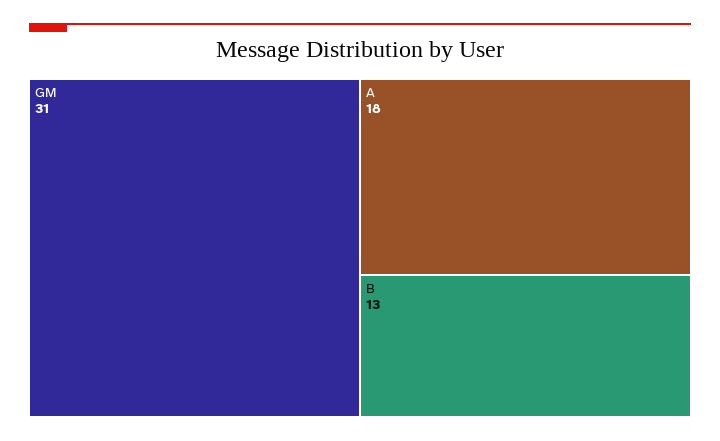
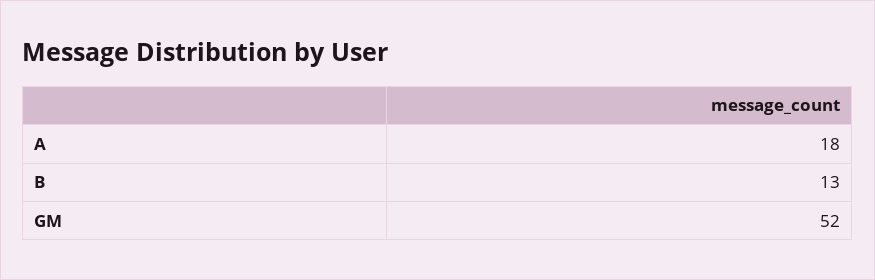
GM: 31 -> 52

